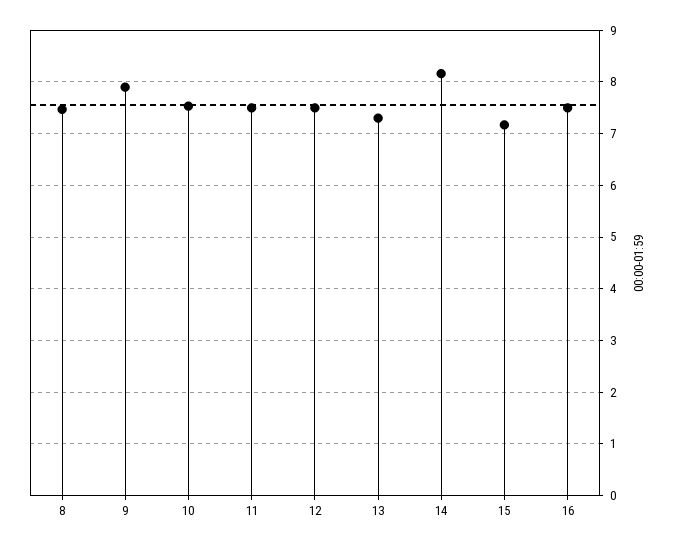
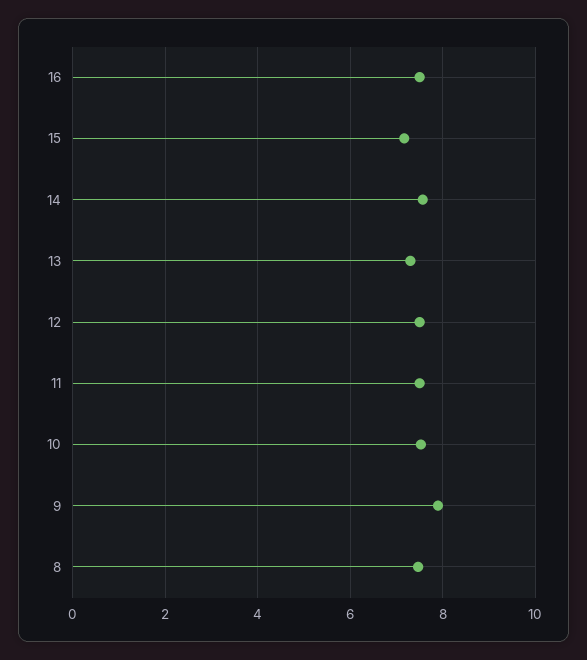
14: 8.2 -> 7.6

